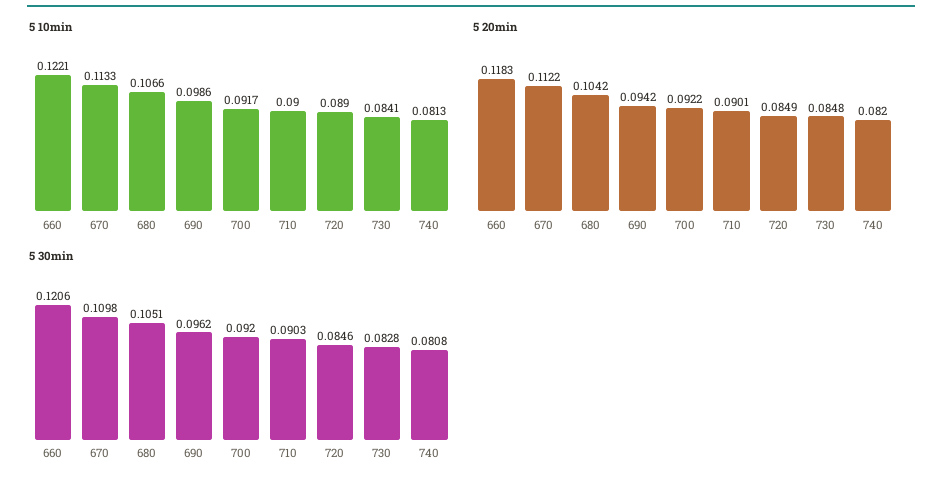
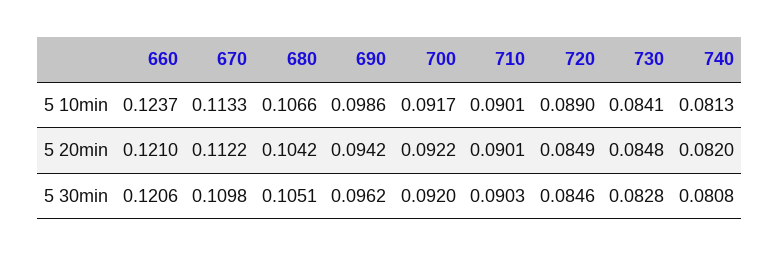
5 10min, 660: 0.1221 -> 0.1237
5 10min, 710: 0.09 -> 0.0901
5 20min, 660: 0.1183 -> 0.121

